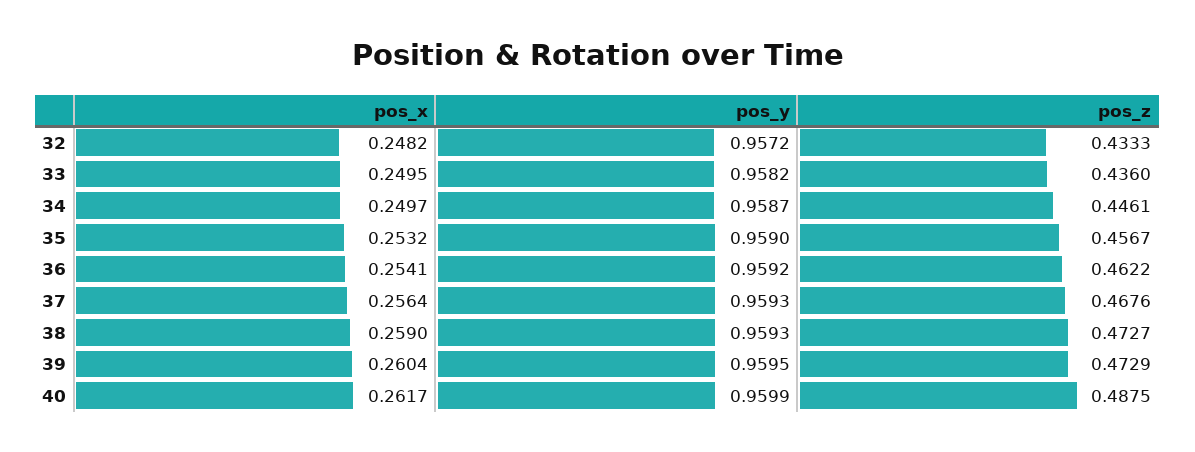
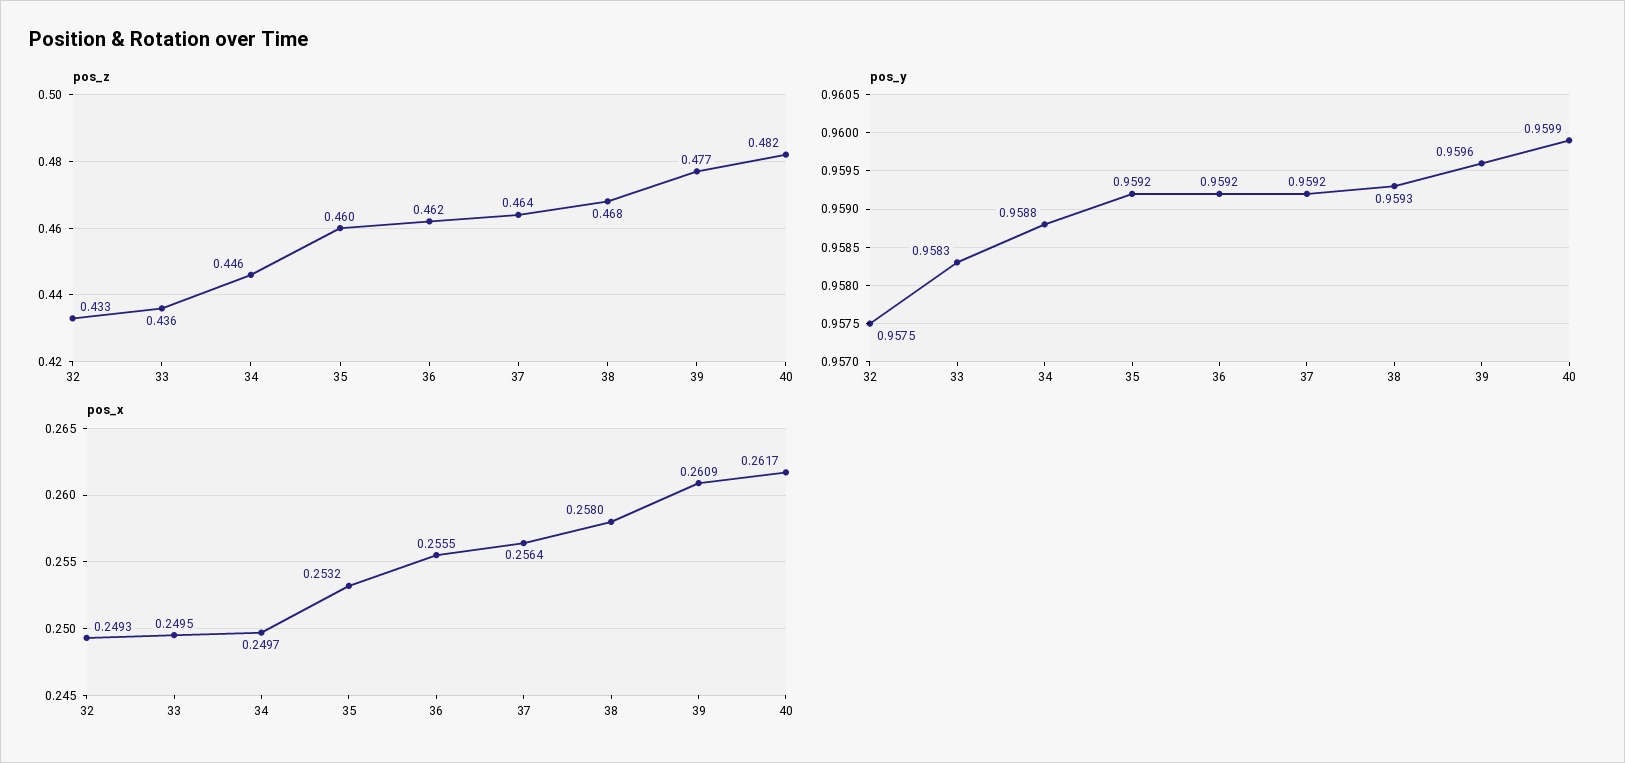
pos_x, 32: 0.2482 -> 0.2493
pos_y, 32: 0.9572 -> 0.9575
pos_y, 33: 0.9582 -> 0.9583
pos_y, 34: 0.9587 -> 0.9588
pos_y, 35: 0.959 -> 0.9592
pos_z, 35: 0.4567 -> 0.46
pos_x, 36: 0.2541 -> 0.2555
pos_y, 37: 0.9593 -> 0.9592
pos_z, 37: 0.4676 -> 0.464
pos_x, 38: 0.259 -> 0.258
pos_z, 38: 0.4727 -> 0.468
pos_x, 39: 0.2604 -> 0.2609
pos_y, 39: 0.9595 -> 0.9596
pos_z, 39: 0.4729 -> 0.477
pos_z, 40: 0.4875 -> 0.482

